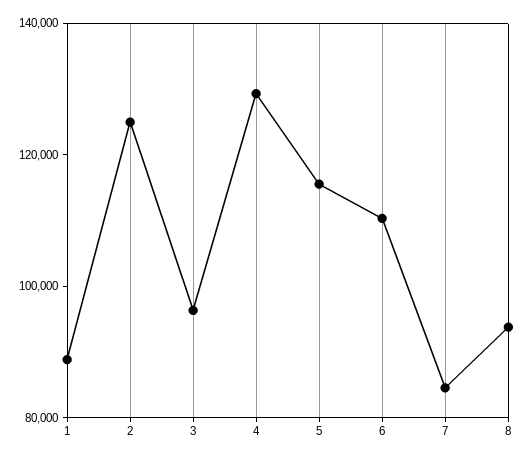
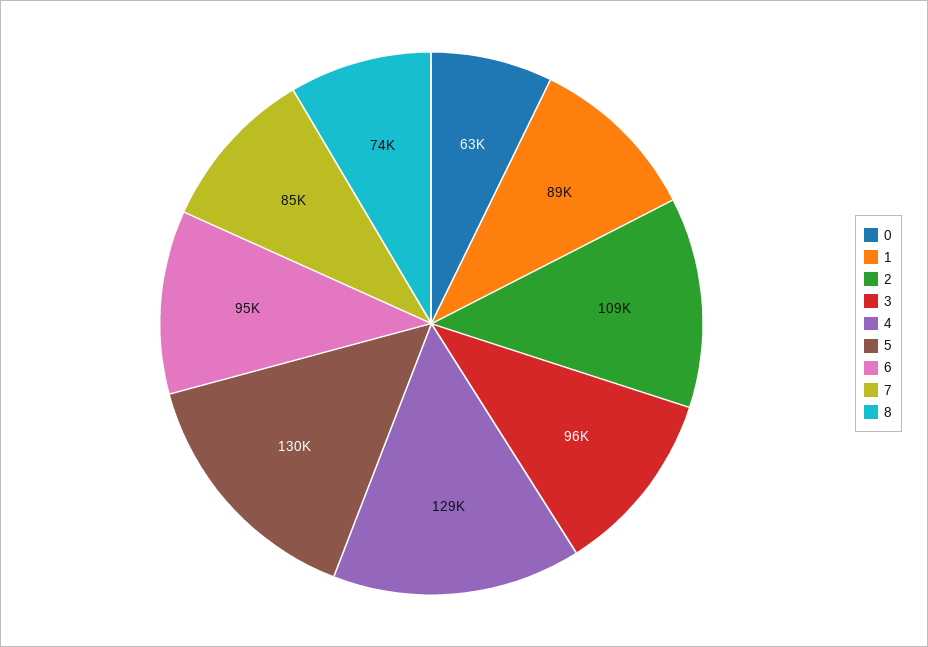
2: 125000 -> 109000
5: 115000 -> 130000
6: 110000 -> 95000
8: 95000 -> 74000
0: none -> 63000

